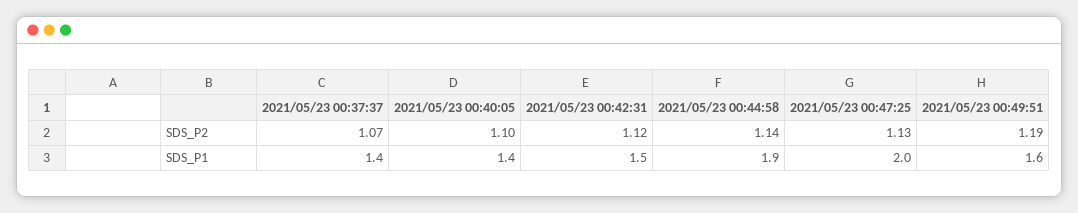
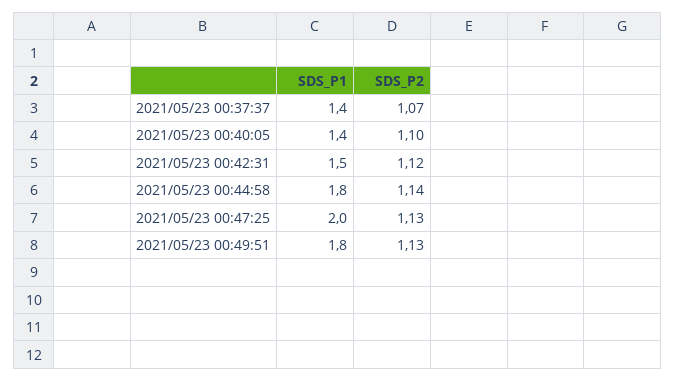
2021/05/23 00:49:51, SDS_P2: 1.19 -> 1.13
2021/05/23 00:44:58, SDS_P1: 1.9 -> 1.8
2021/05/23 00:49:51, SDS_P1: 1.6 -> 1.8

